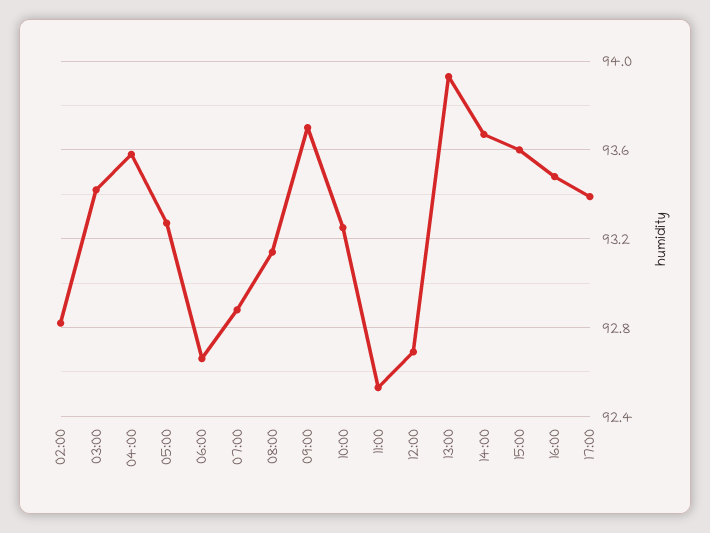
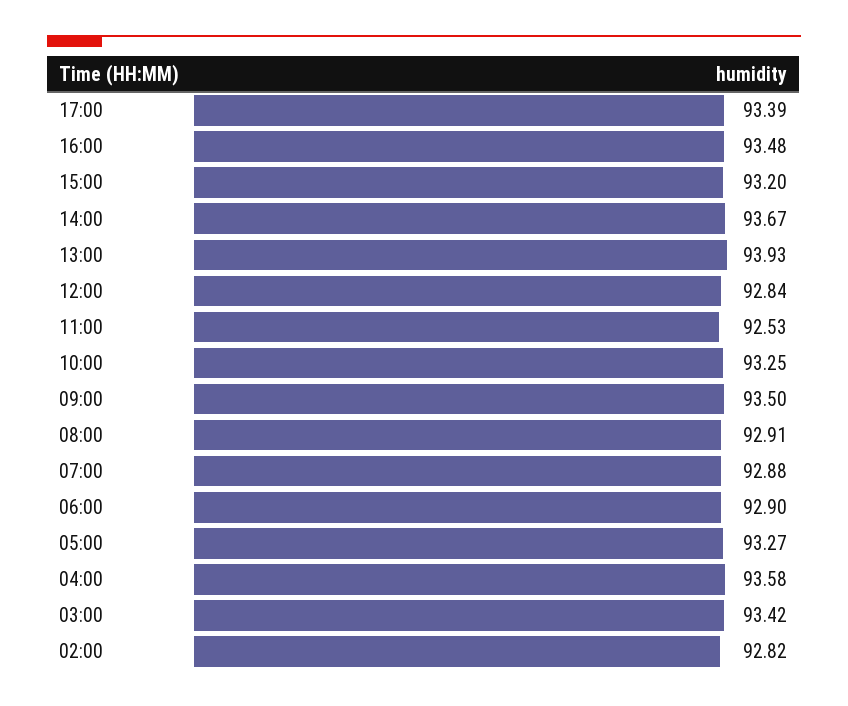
06:00: 92.65 -> 92.9
08:00: 93.15 -> 92.91
09:00: 93.7 -> 93.5
12:00: 92.7 -> 92.84
15:00: 93.6 -> 93.2

